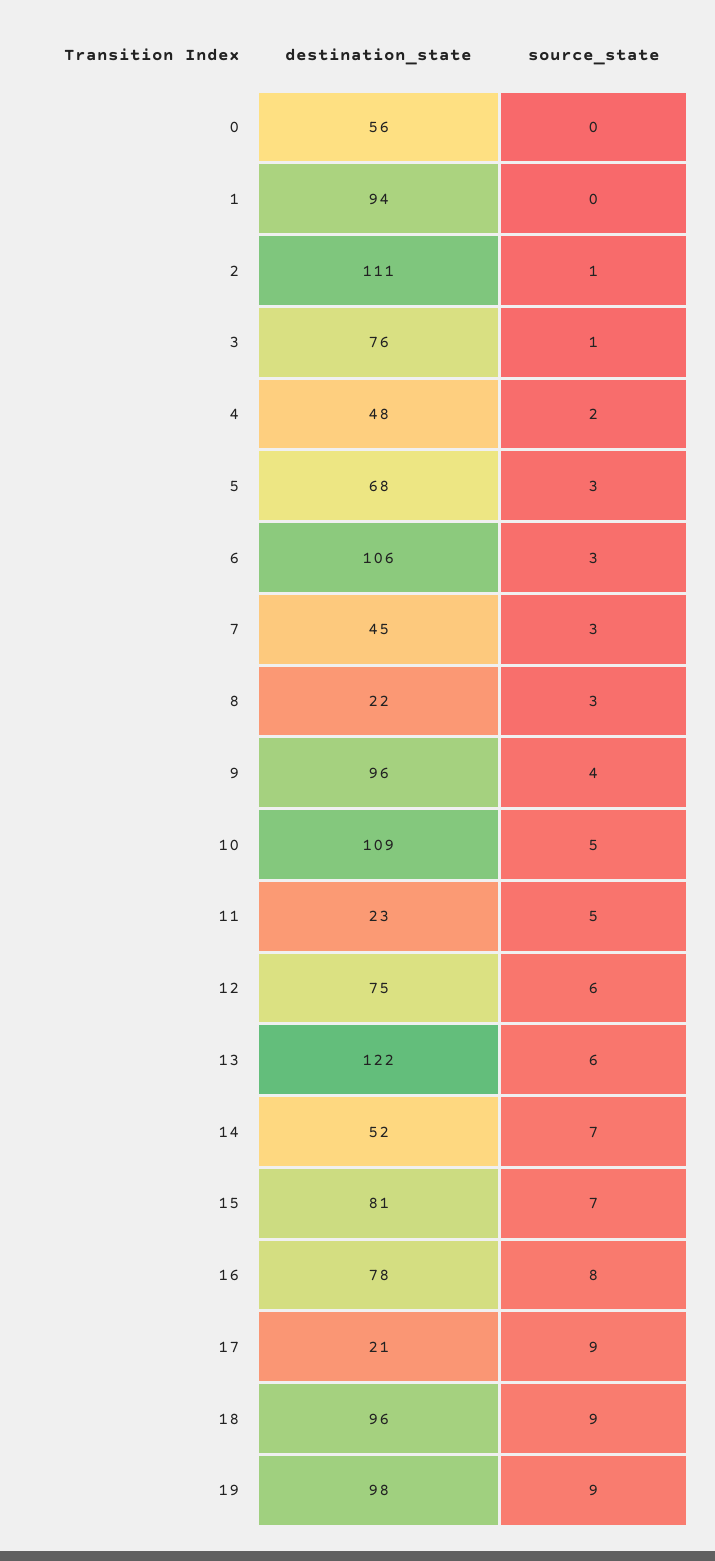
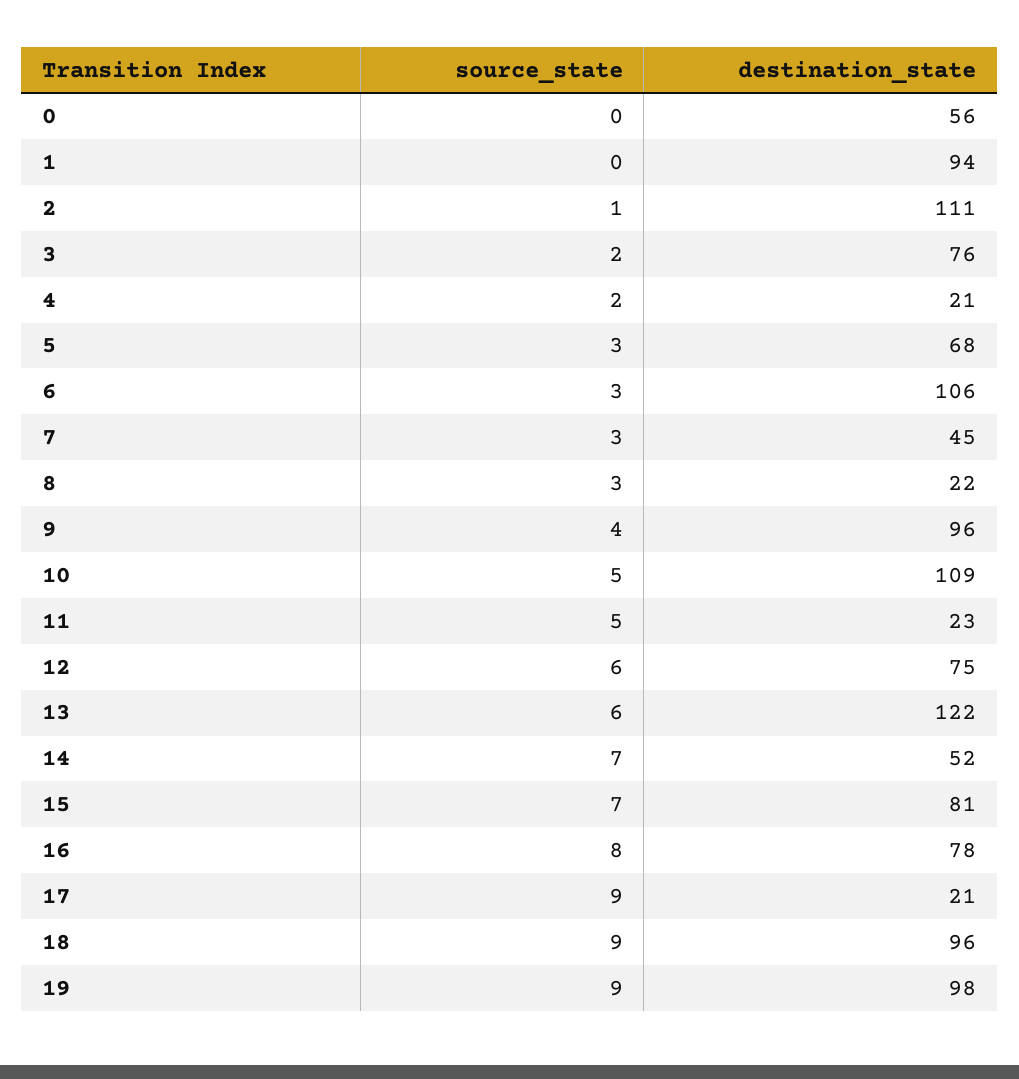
source_state, 3: 1 -> 2
destination_state, 4: 48 -> 21

